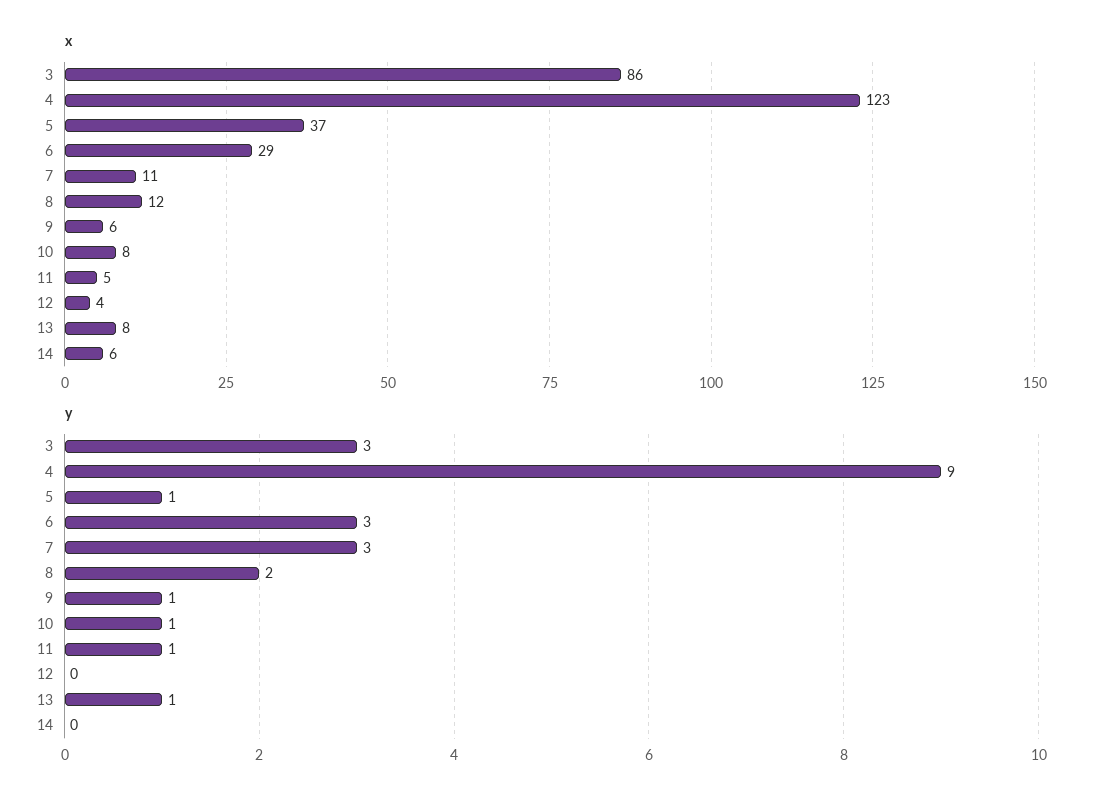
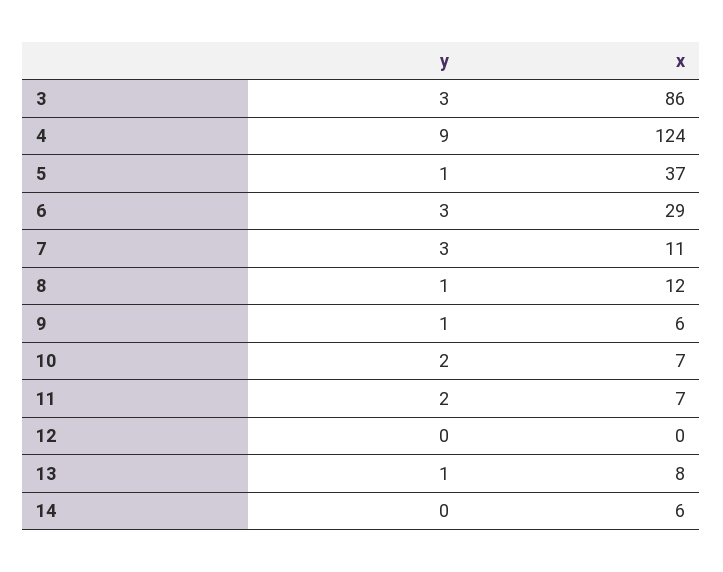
x, 4: 123 -> 124
x, 10: 8 -> 7
x, 11: 5 -> 7
x, 12: 4 -> 0
y, 8: 2 -> 1
y, 10: 1 -> 2
y, 11: 1 -> 2

